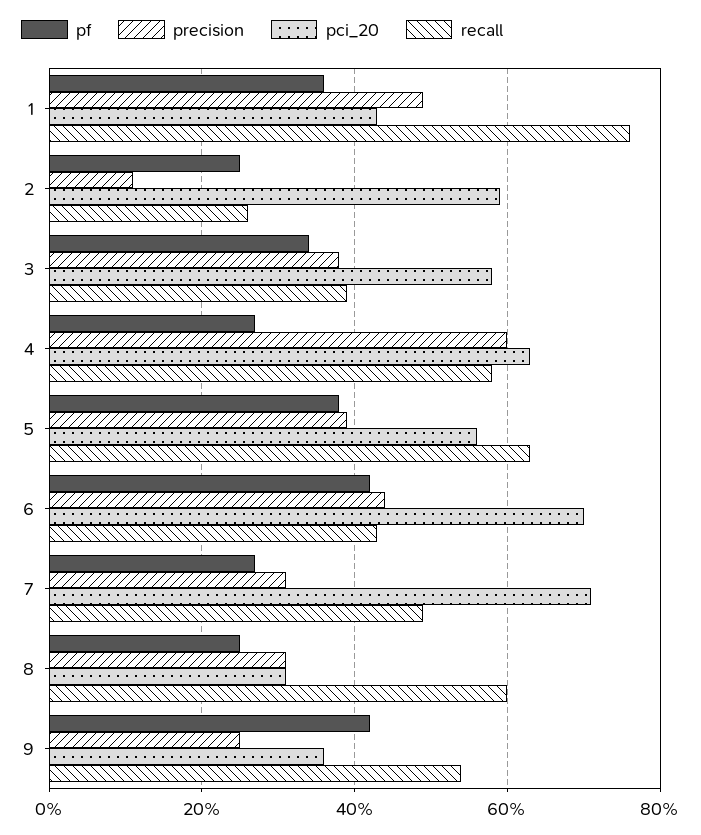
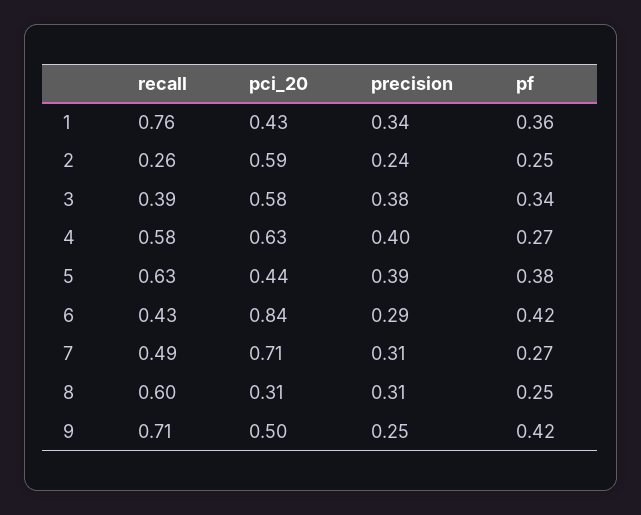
precision, 1: 0.5 -> 0.34
precision, 2: 0.1 -> 0.24
precision, 4: 0.6 -> 0.4
pci_20, 5: 0.55 -> 0.44
precision, 6: 0.45 -> 0.29
pci_20, 6: 0.7 -> 0.84
pci_20, 9: 0.35 -> 0.5
recall, 9: 0.55 -> 0.71

